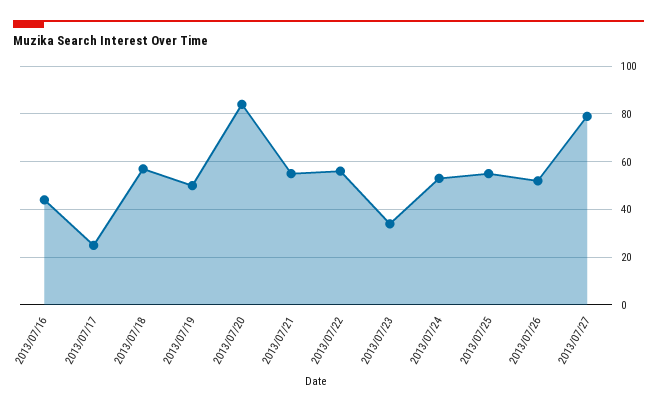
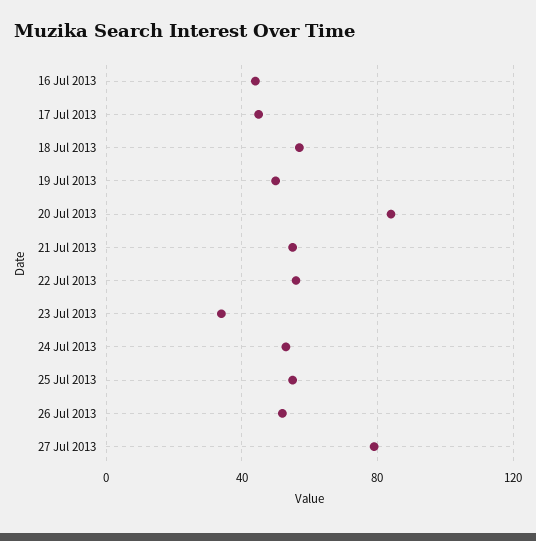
2013/07/17: 25 -> 45

